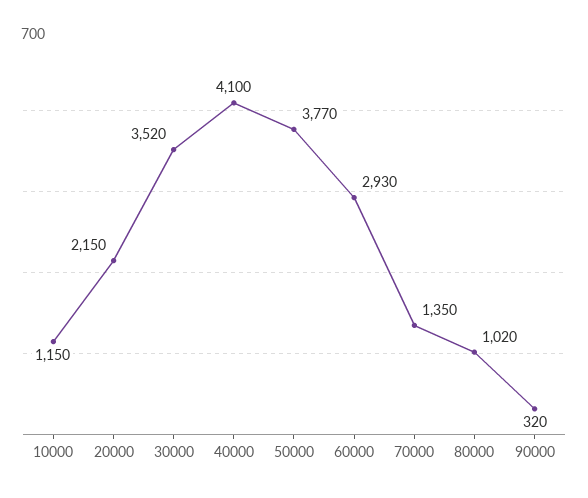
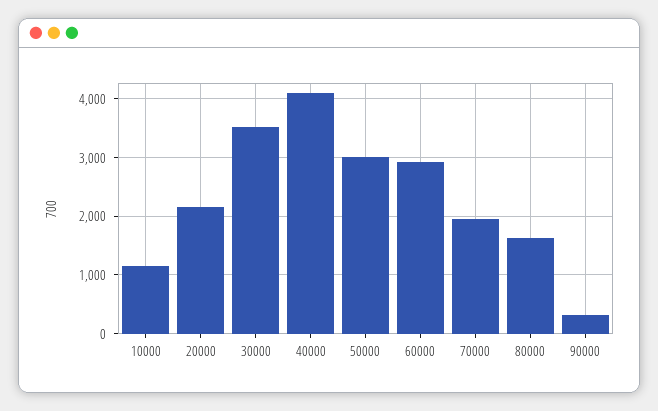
50000: 3770 -> 3000
70000: 1350 -> 2000
80000: 1020 -> 1600

